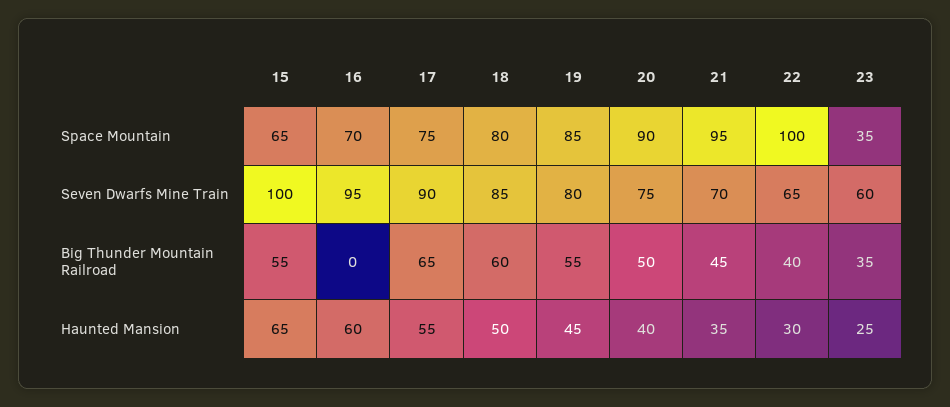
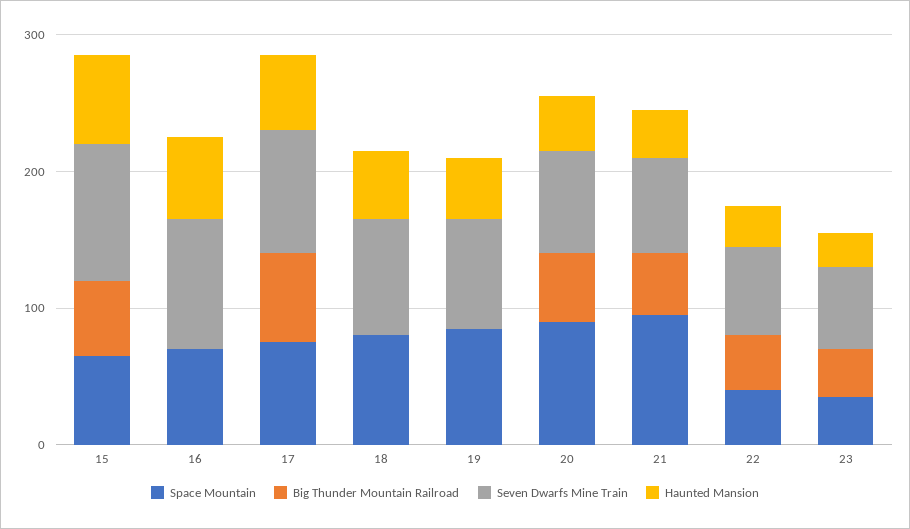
Space Mountain, 22: 100 -> 40
Big Thunder Mountain Railroad, 18: 60 -> 0
Big Thunder Mountain Railroad, 19: 55 -> 0

